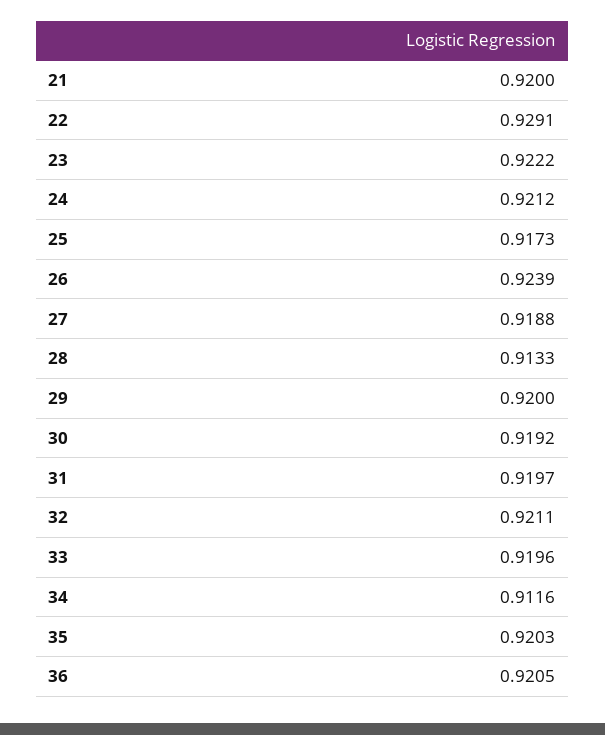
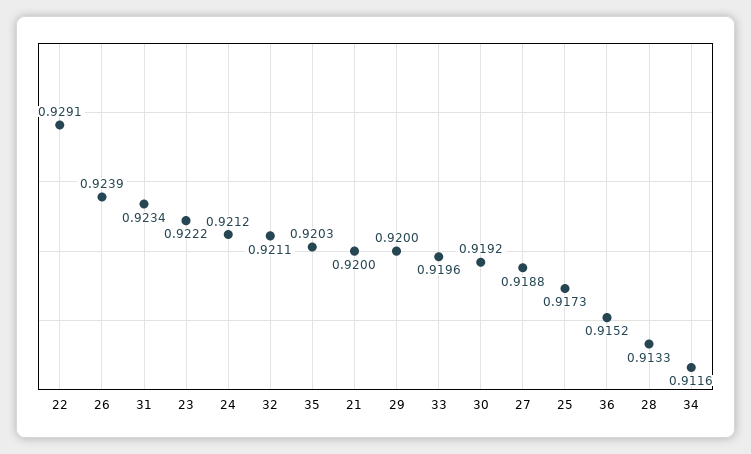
31: 0.9197 -> 0.9234
36: 0.9205 -> 0.9152

